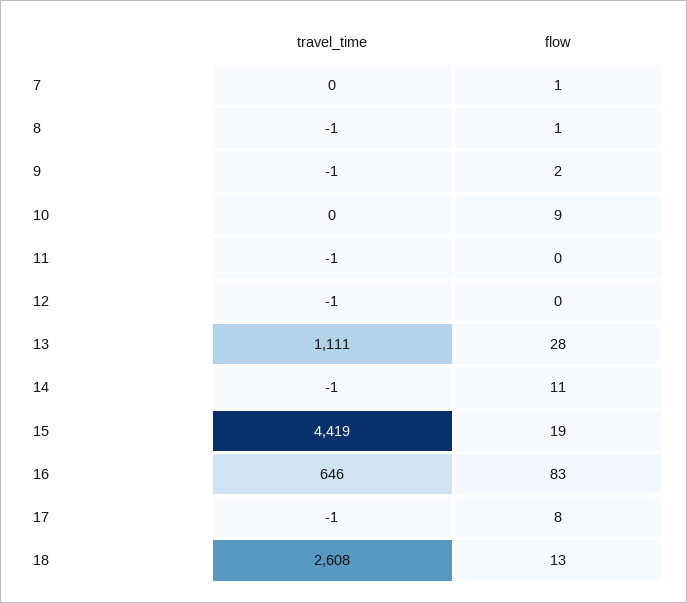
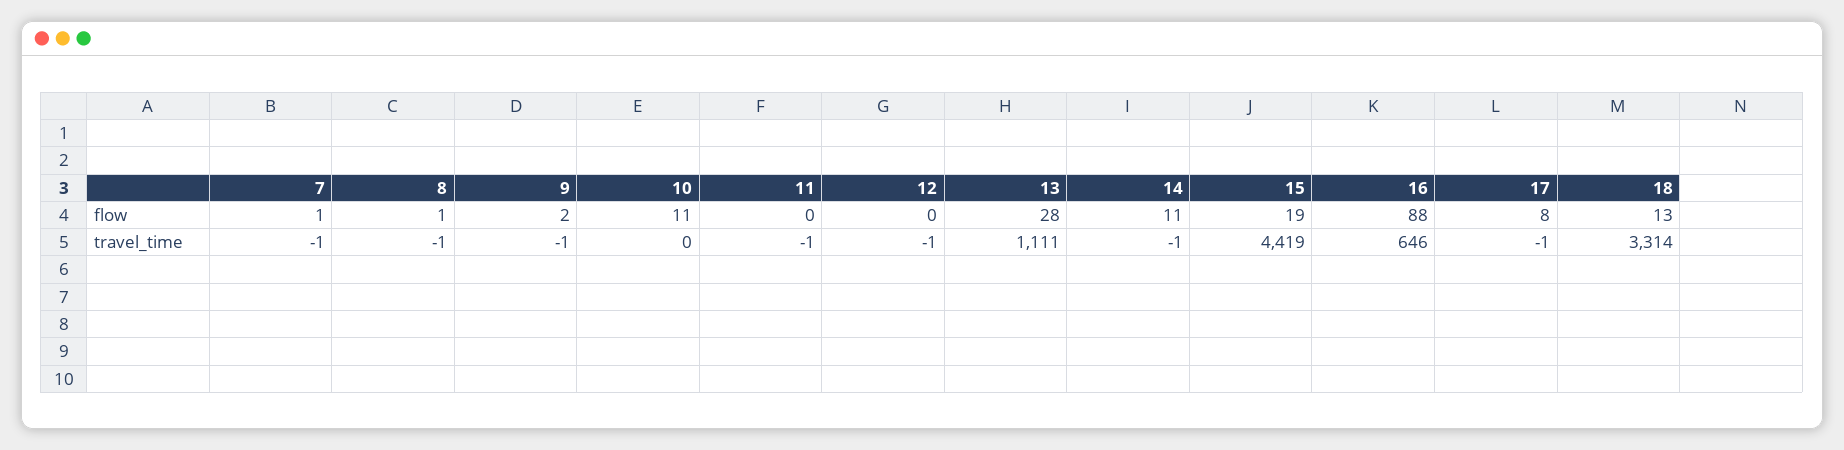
travel_time, 7: 0 -> -1
flow, 10: 9 -> 11
flow, 16: 83 -> 88
travel_time, 18: 2608 -> 3314

